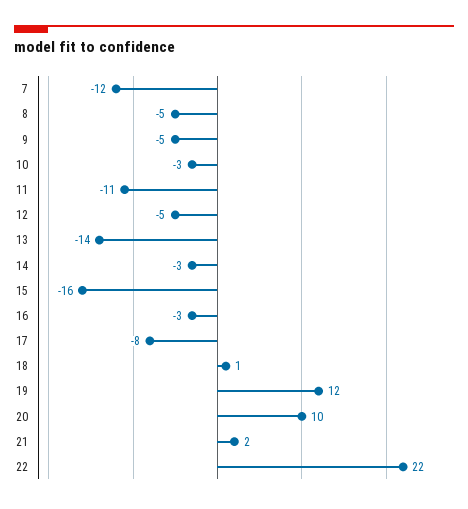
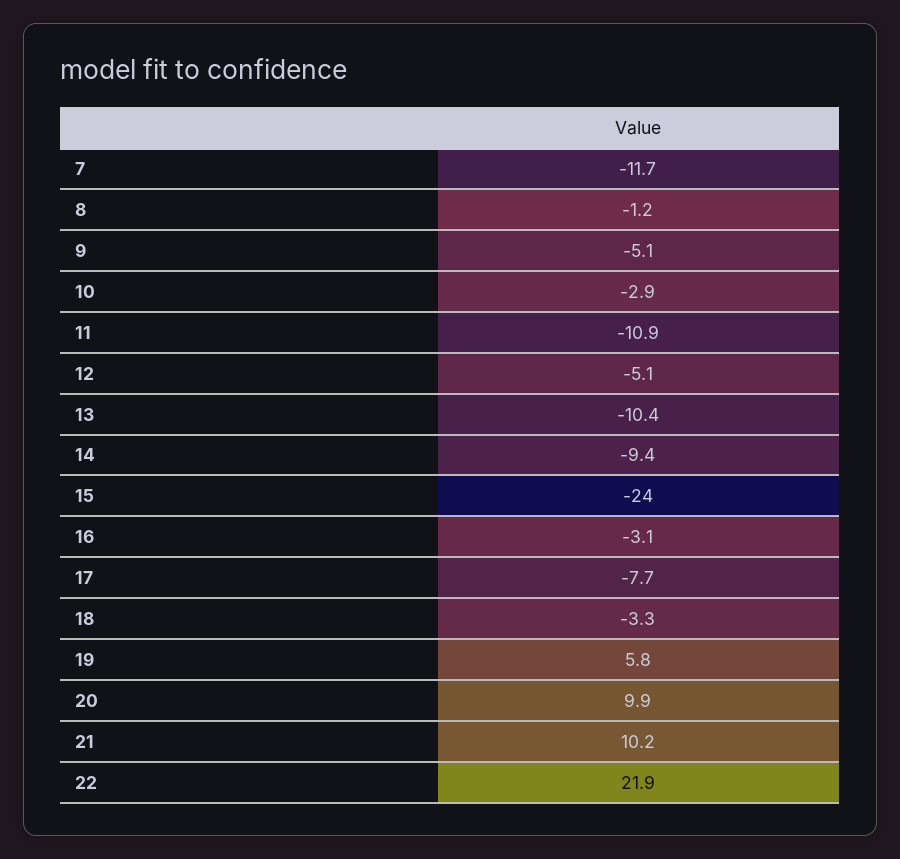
8: -5 -> -1.2
13: -14 -> -10.4
14: -3 -> -9.4
15: -16 -> -24
18: 1 -> -3.3
19: 12 -> 5.8
21: 2 -> 10.2

